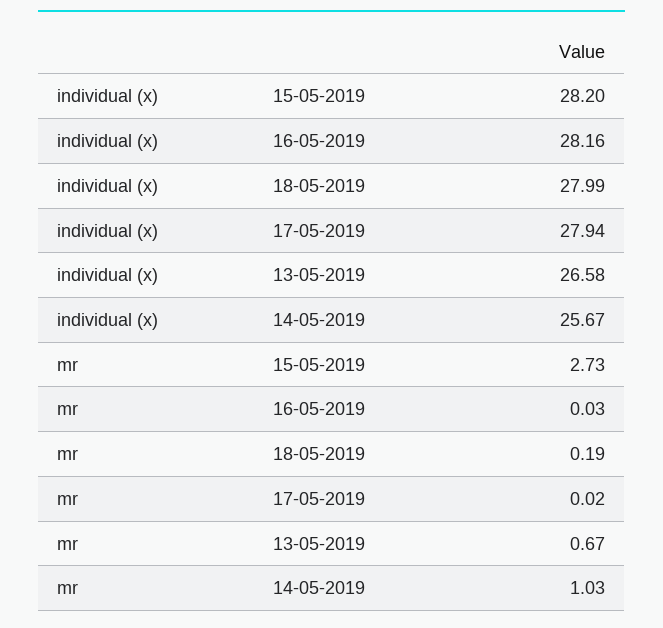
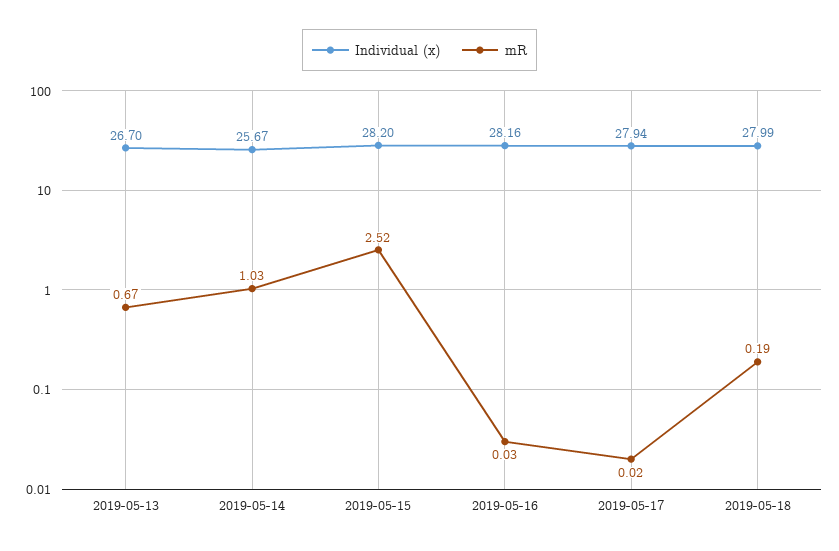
individual (x), 13-05-2019: 26.58 -> 26.7
mr, 15-05-2019: 2.73 -> 2.52

